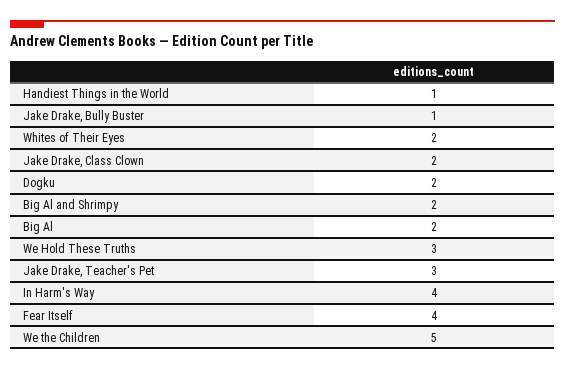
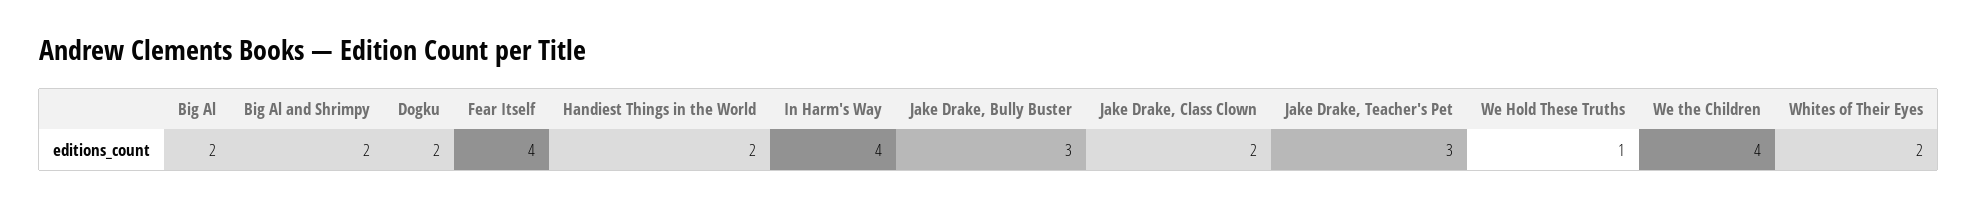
Handiest Things in the World: 1 -> 2
Jake Drake, Bully Buster: 1 -> 3
We Hold These Truths: 3 -> 1
We the Children: 5 -> 4

